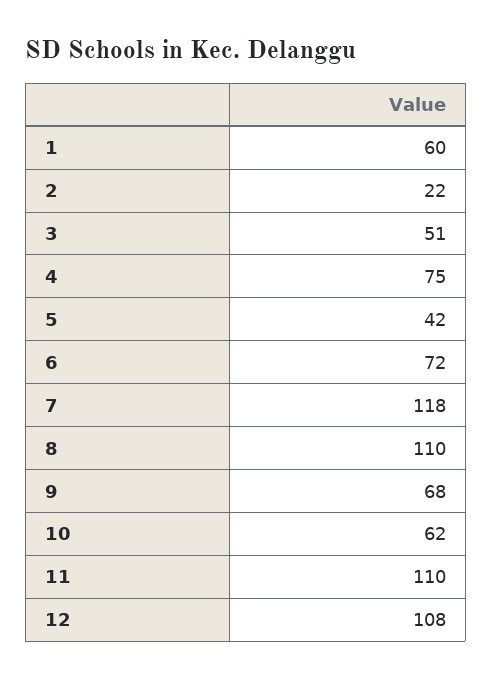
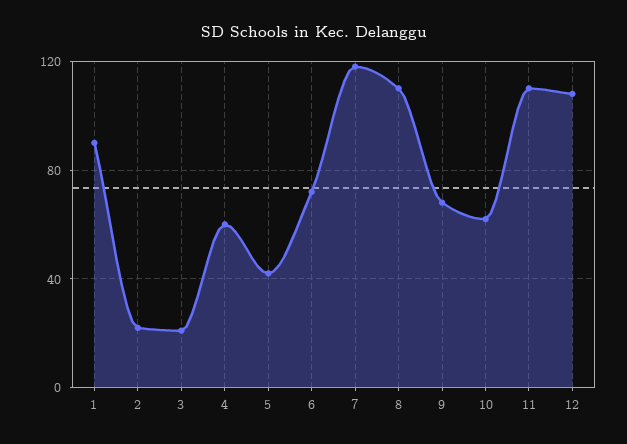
1: 60 -> 90
3: 51 -> 20
4: 75 -> 60

